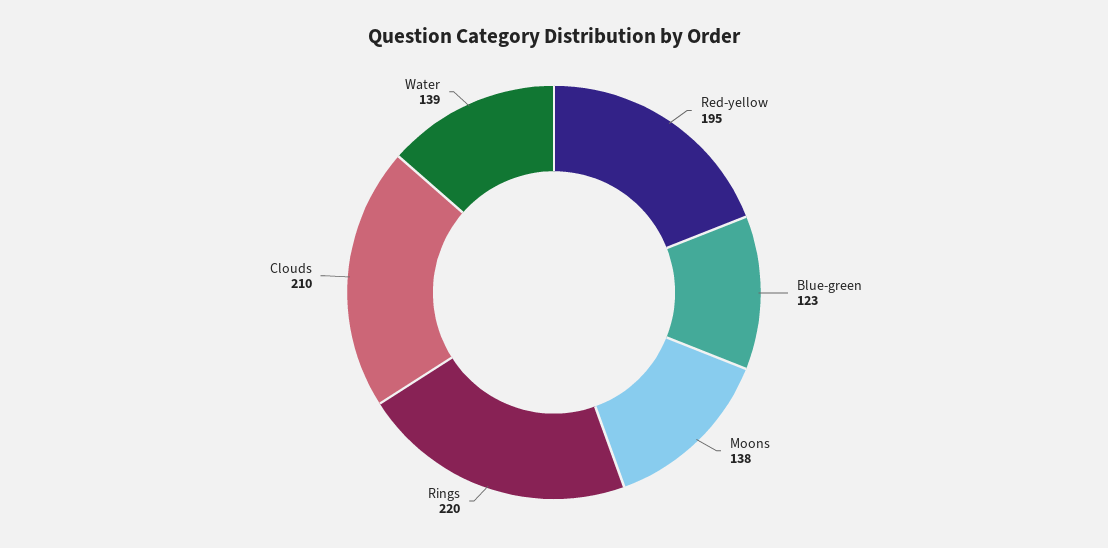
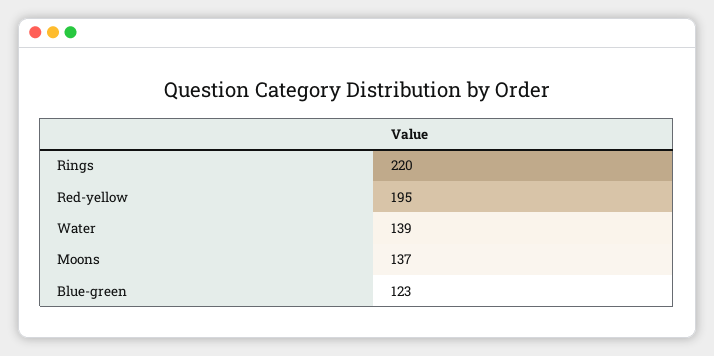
Moons: 138 -> 137
Clouds: 210 -> none

